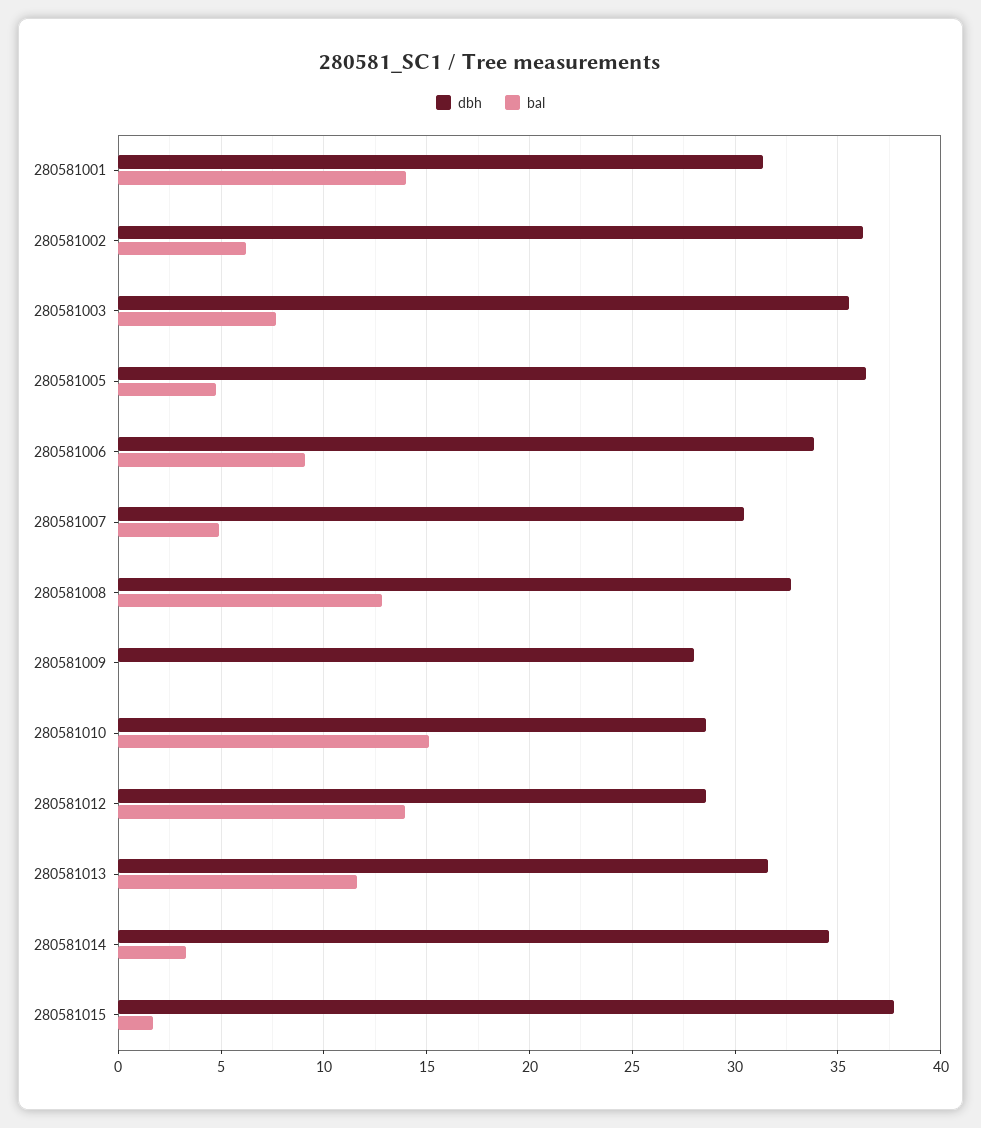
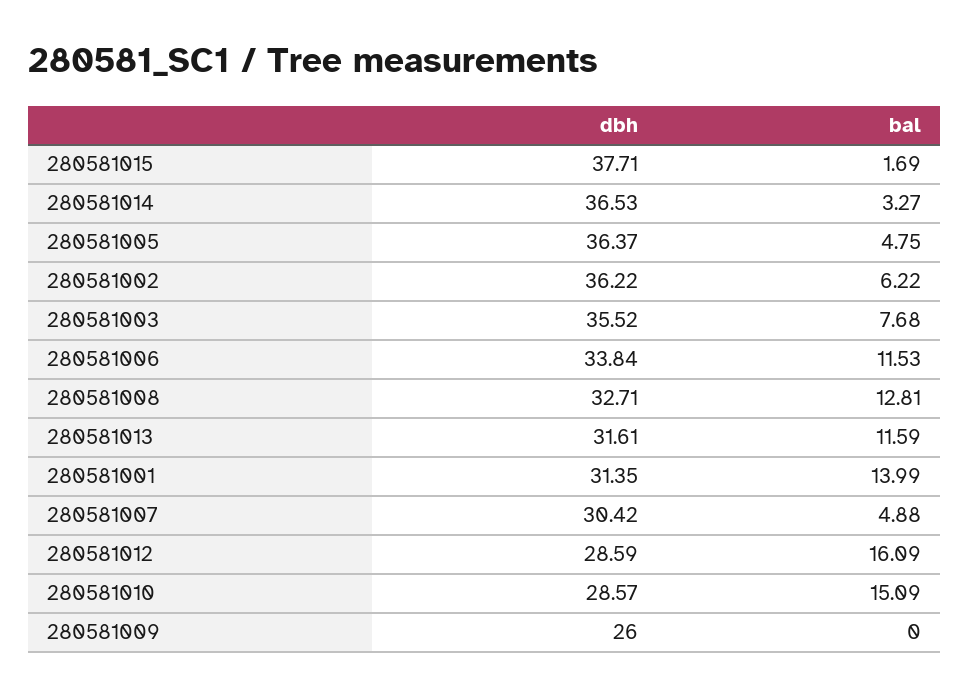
bal, 280581006: 9 -> 11.53
dbh, 280581009: 28 -> 26
bal, 280581012: 14 -> 16.09
dbh, 280581014: 34.5 -> 36.53

